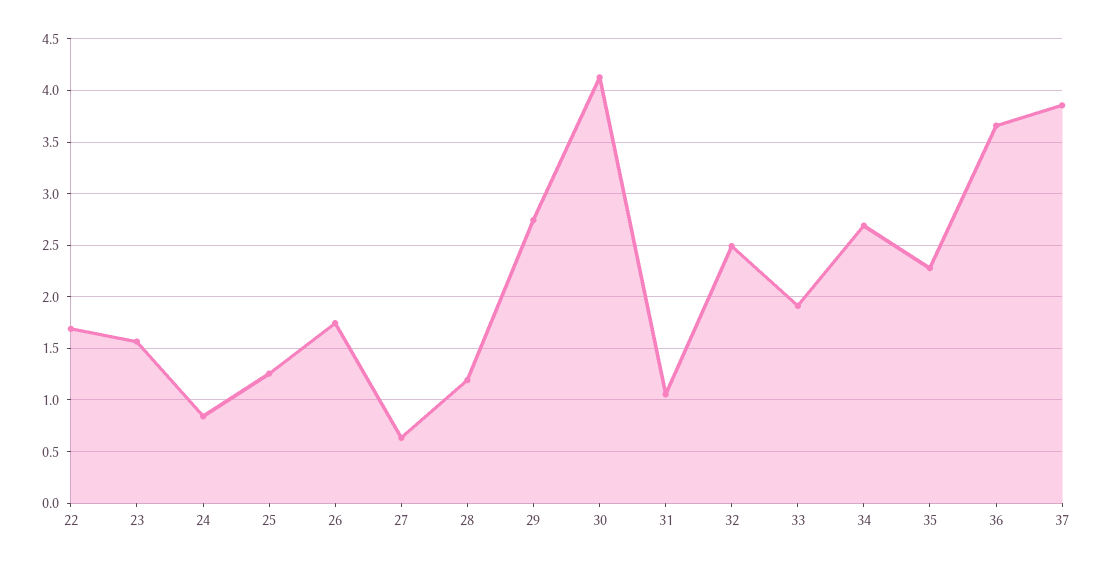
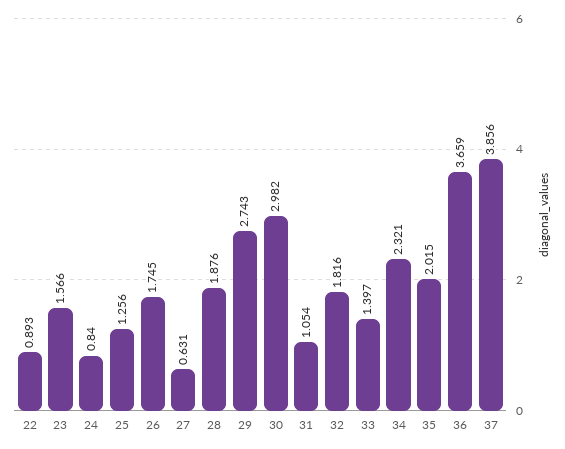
22: 1.7 -> 0.893
28: 1.2 -> 1.876
30: 4.1 -> 2.982
32: 2.5 -> 1.816
33: 1.9 -> 1.397
34: 2.7 -> 2.321
35: 2.3 -> 2.015

